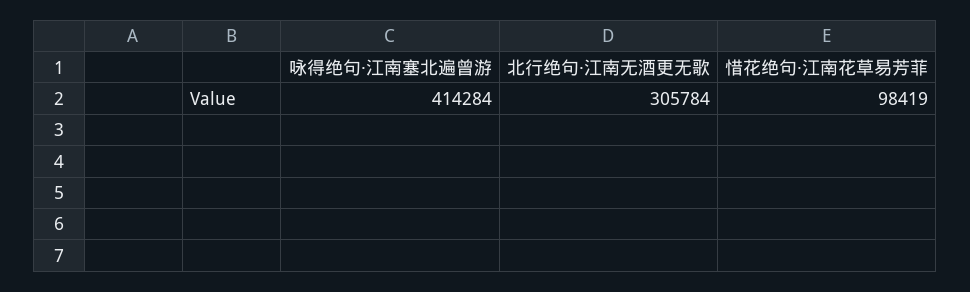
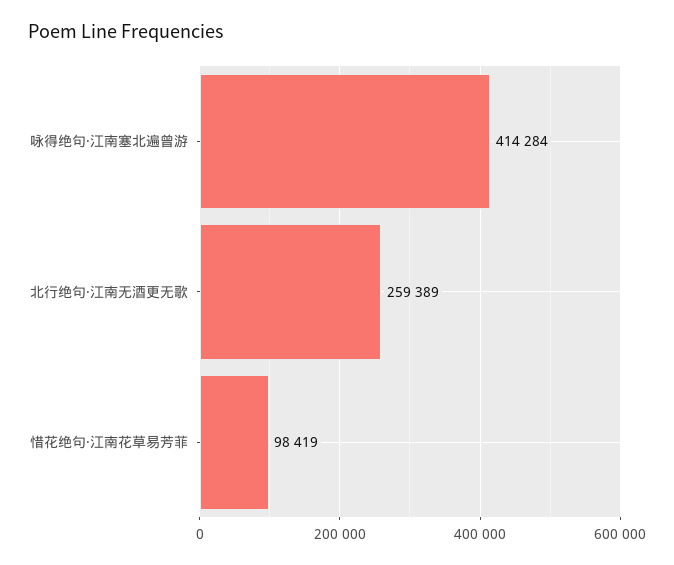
北行绝句·江南无酒更无歌: 305784 -> 259389

